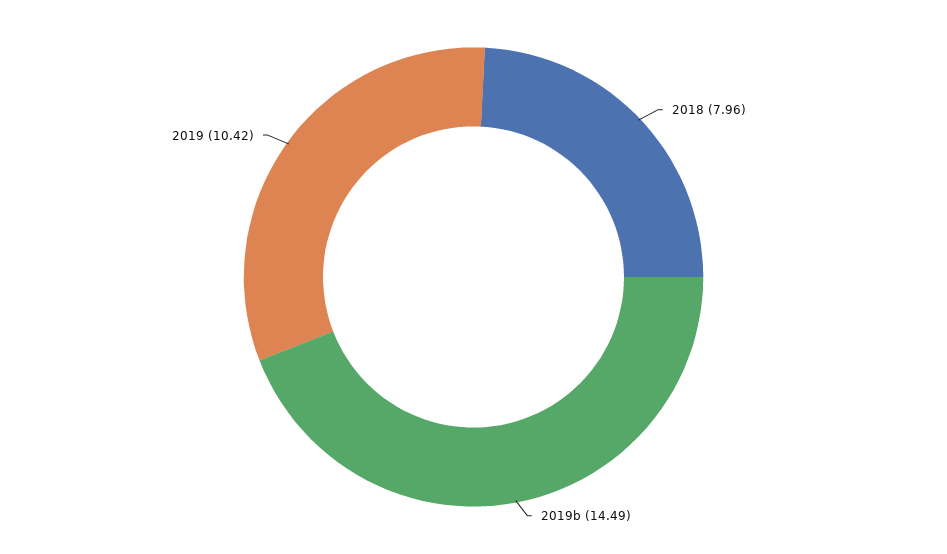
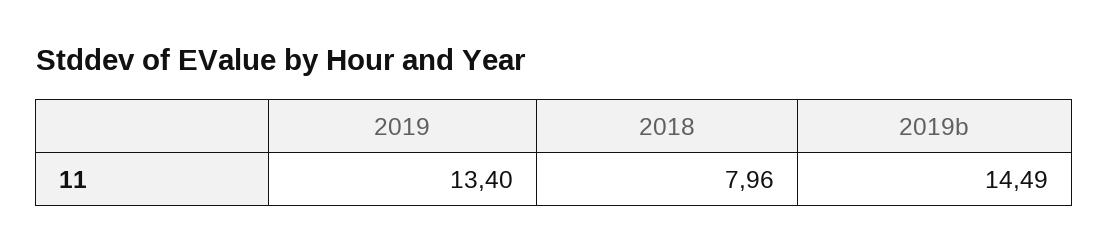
2019: 10.42 -> 13.4

